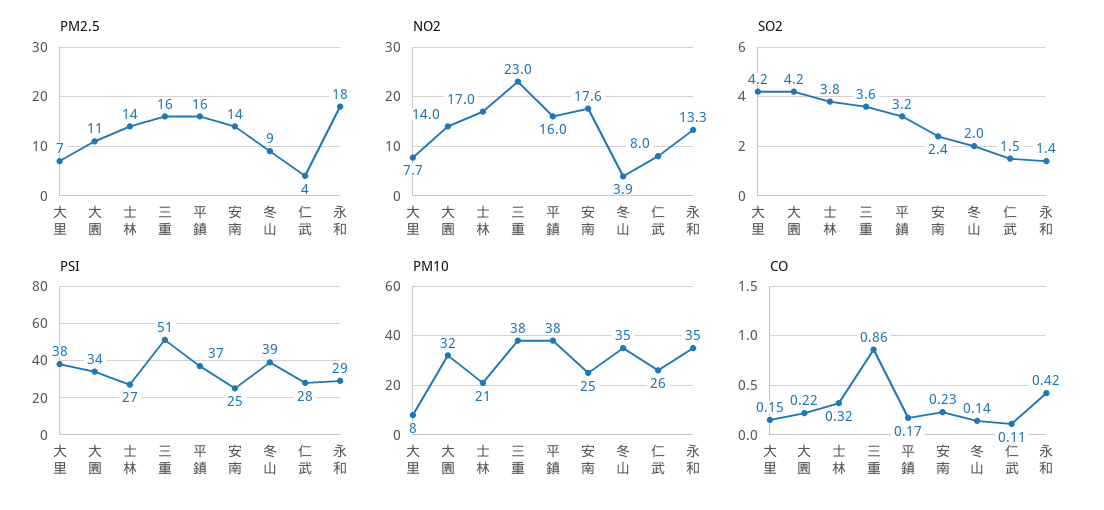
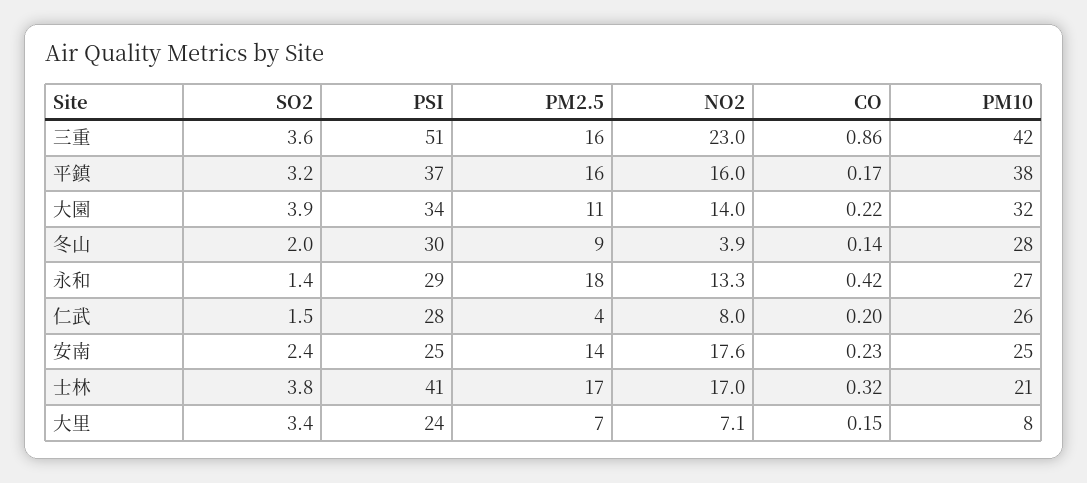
PM2.5, 士林: 14 -> 17
NO2, 大里: 7.7 -> 7.1
SO2, 大里: 4.2 -> 3.4
SO2, 大園: 4.2 -> 3.9
PSI, 大里: 38 -> 24
PSI, 士林: 27 -> 41
PSI, 冬山: 39 -> 30
PM10, 三重: 38 -> 42
PM10, 冬山: 35 -> 28
PM10, 永和: 35 -> 27
CO, 仁武: 0.11 -> 0.2

